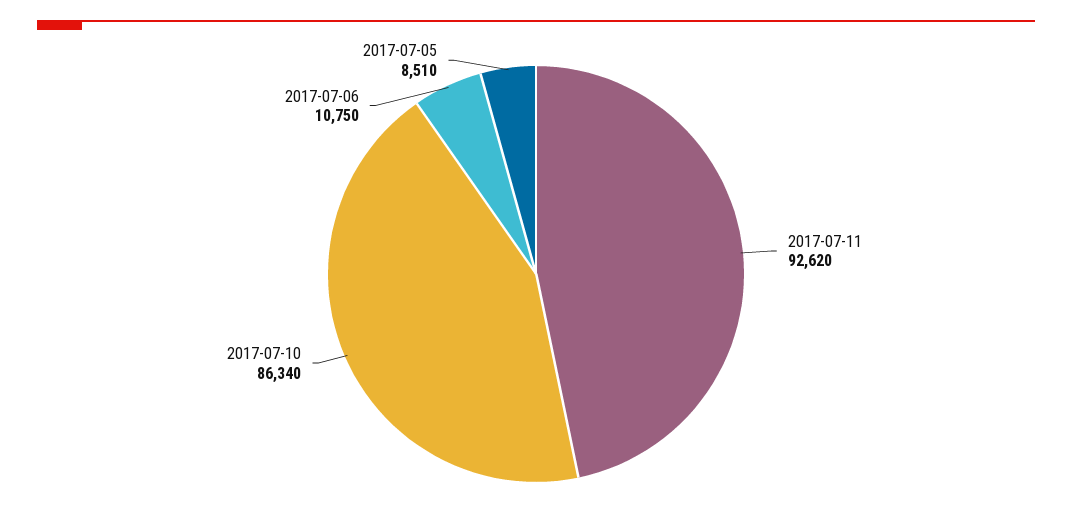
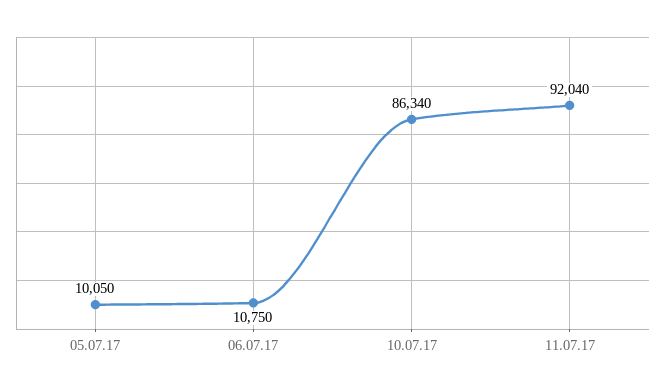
2017-07-11: 92620 -> 92040
2017-07-05: 8510 -> 10050

